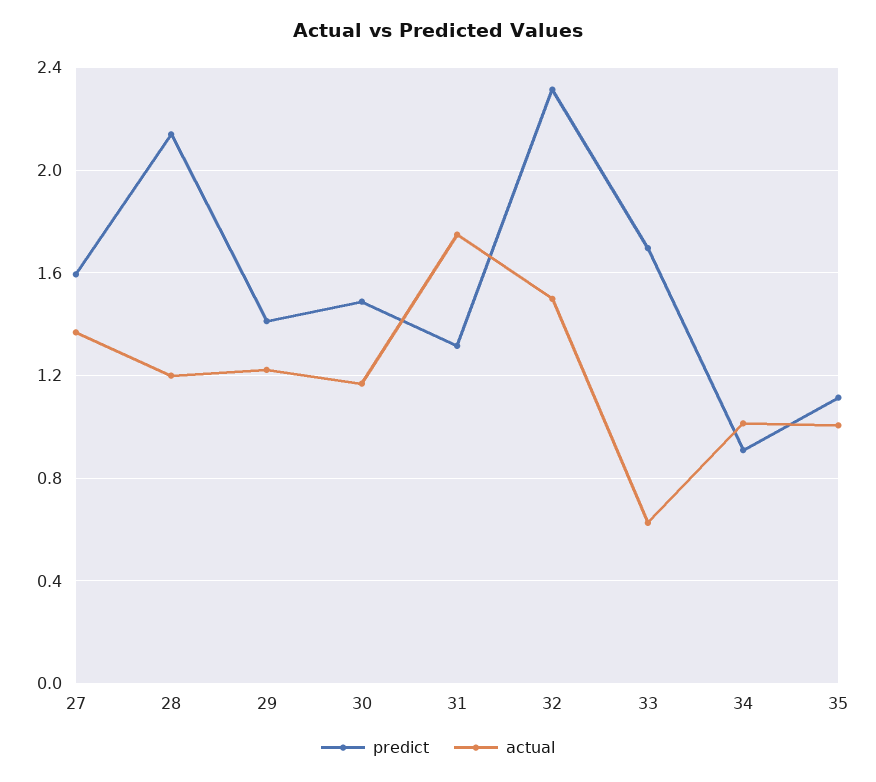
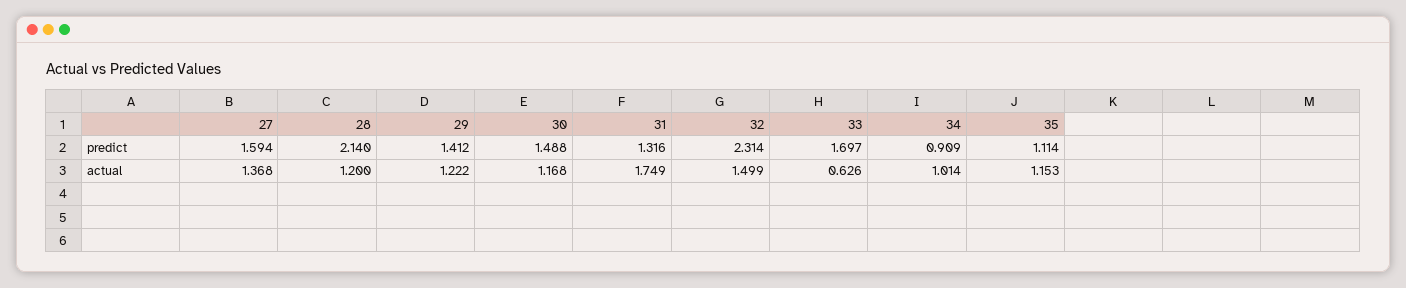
actual, 35: 1 -> 1.153

